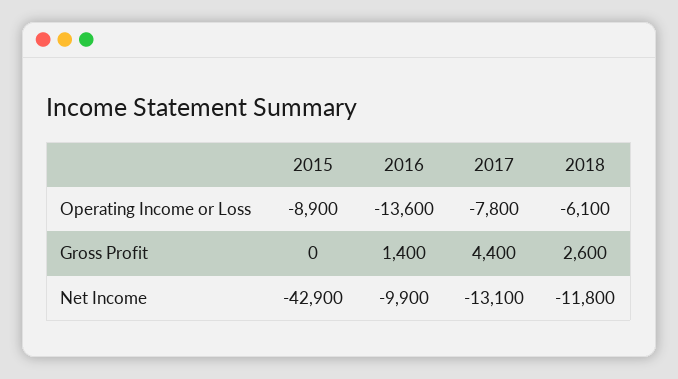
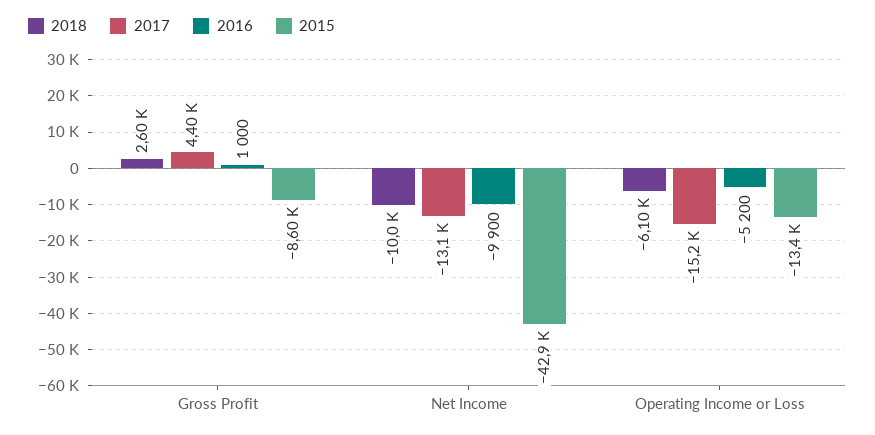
2015, Operating Income or Loss: -8900 -> -13400
2016, Operating Income or Loss: -13600 -> -5200
2017, Operating Income or Loss: -7800 -> -15200
2015, Gross Profit: 0 -> -8600
2016, Gross Profit: 1400 -> 1000
2018, Net Income: -11800 -> -10000

